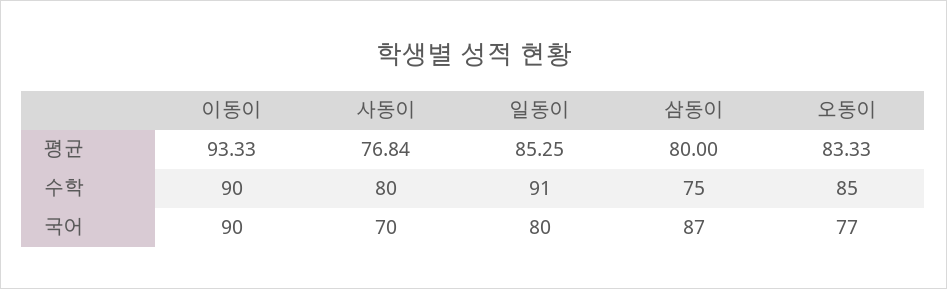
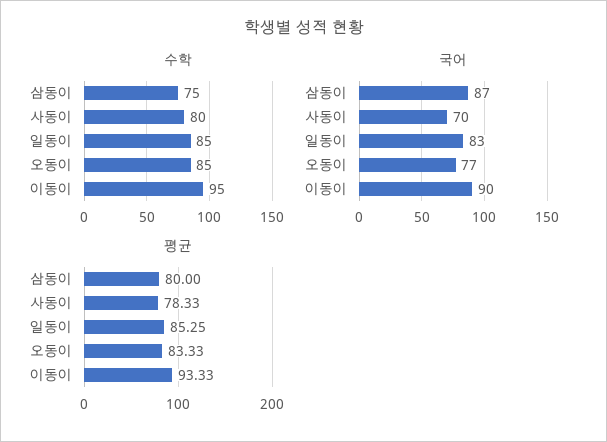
평균, 사동이: 76.84 -> 78.33
수학, 이동이: 90 -> 95
수학, 일동이: 91 -> 85
국어, 일동이: 80 -> 83

